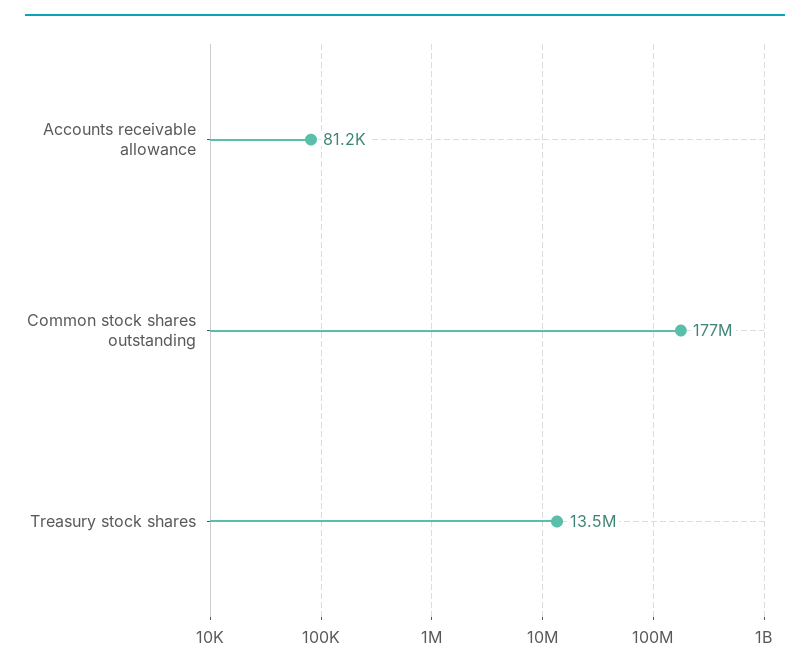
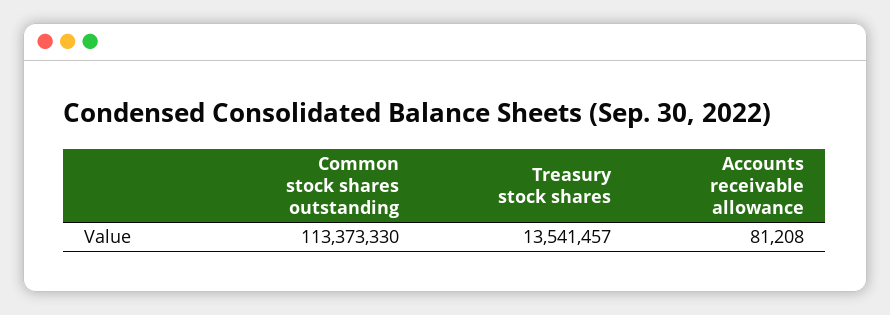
Common stock shares outstanding: 177000000 -> 113373330

